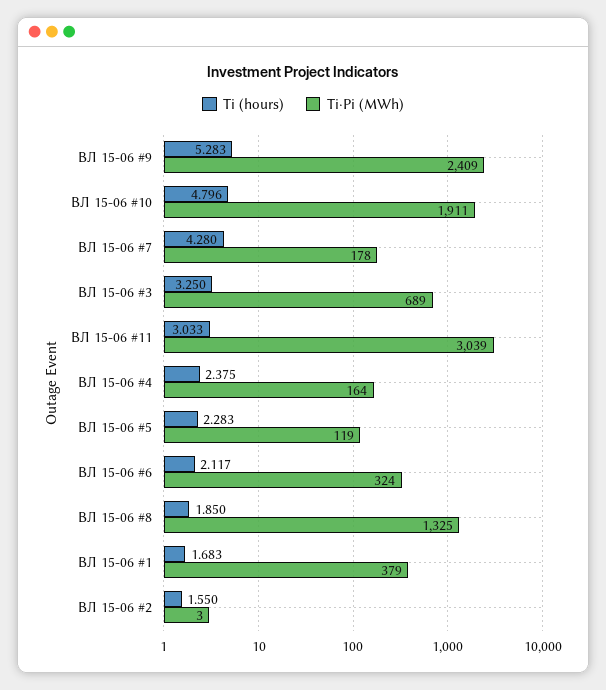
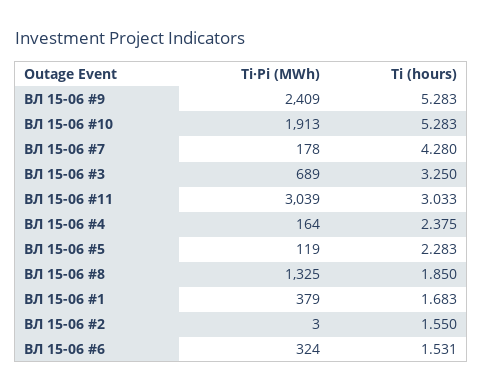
Ti (hours), ВЛ 15-06 #10: 4.796 -> 5.283
Ti·Pi (MWh), ВЛ 15-06 #10: 1911 -> 1913
Ti (hours), ВЛ 15-06 #6: 2.117 -> 1.531

